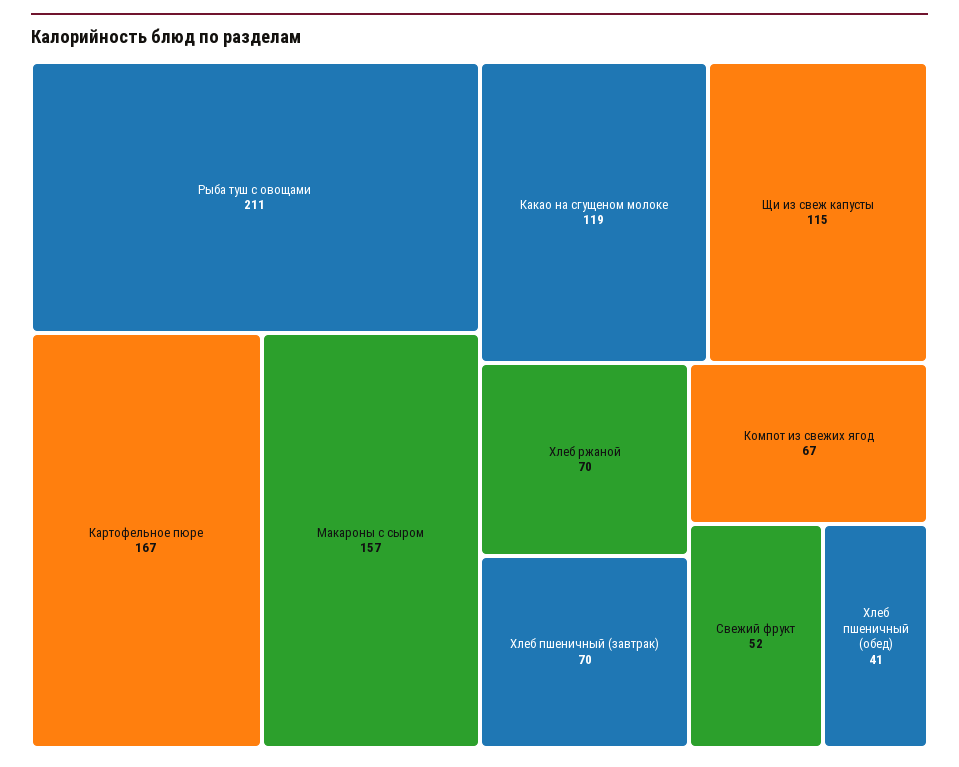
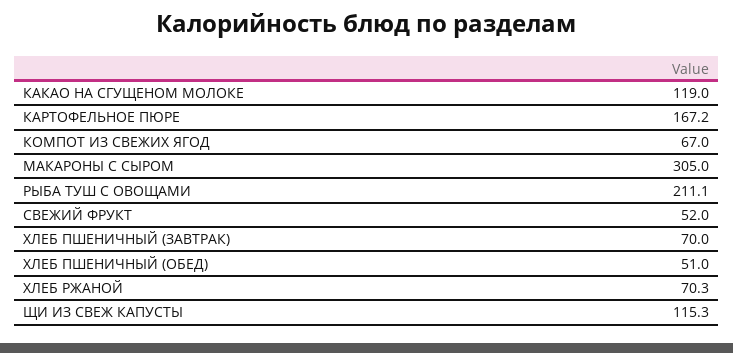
Макароны с сыром: 157 -> 305
Хлеб пшеничный (обед): 41 -> 51

